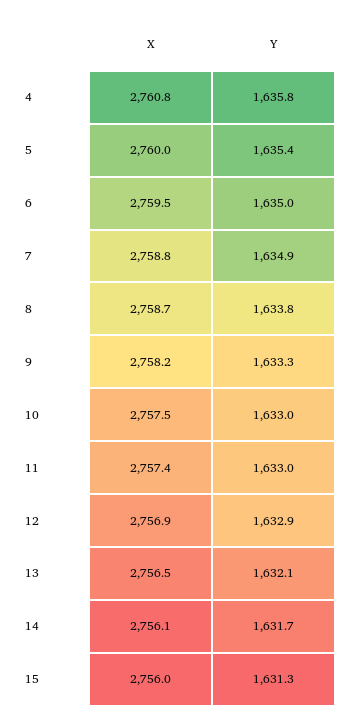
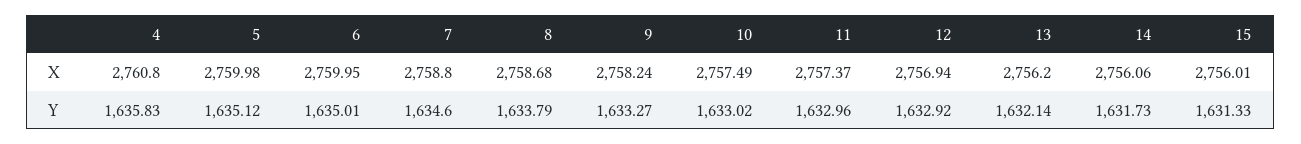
Y, 5: 1635.4 -> 1635.12
X, 6: 2759.5 -> 2759.95
Y, 7: 1634.9 -> 1634.6
X, 13: 2756.5 -> 2756.2

